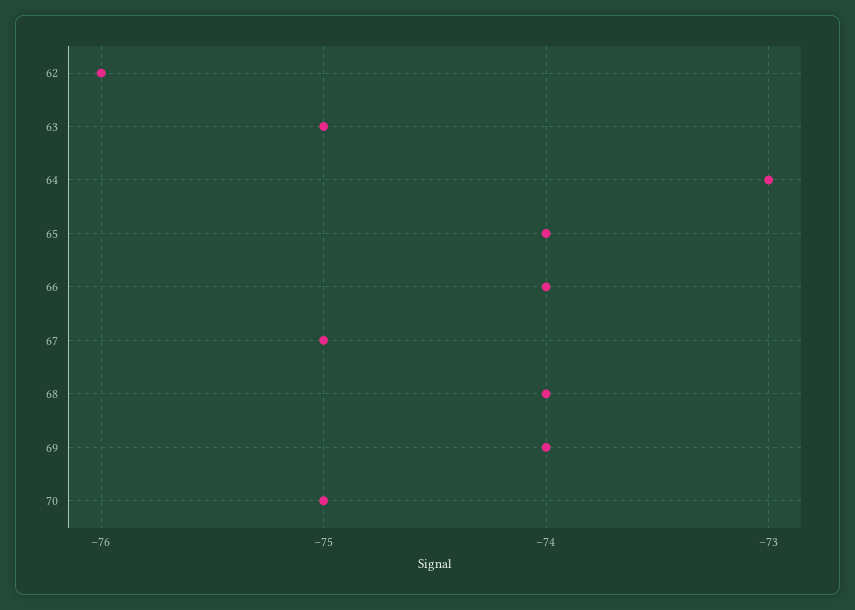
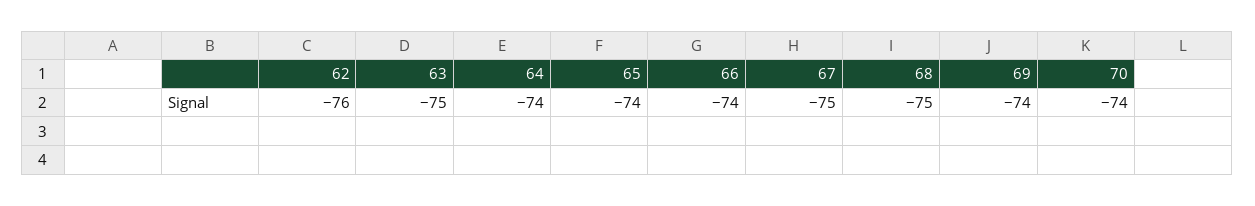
64: -73 -> -74
68: -74 -> -75
70: -75 -> -74

